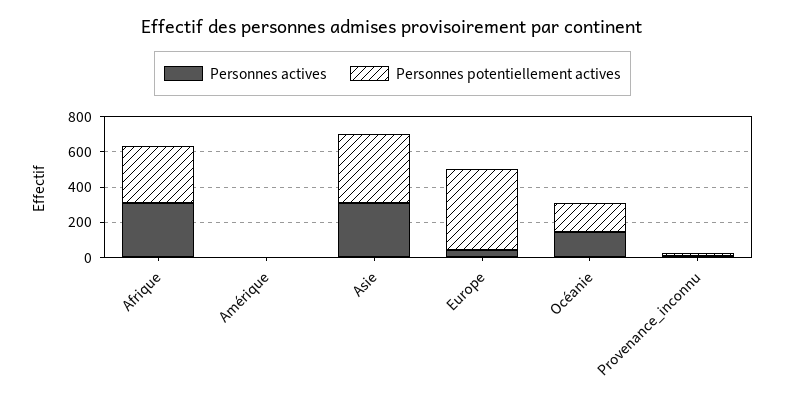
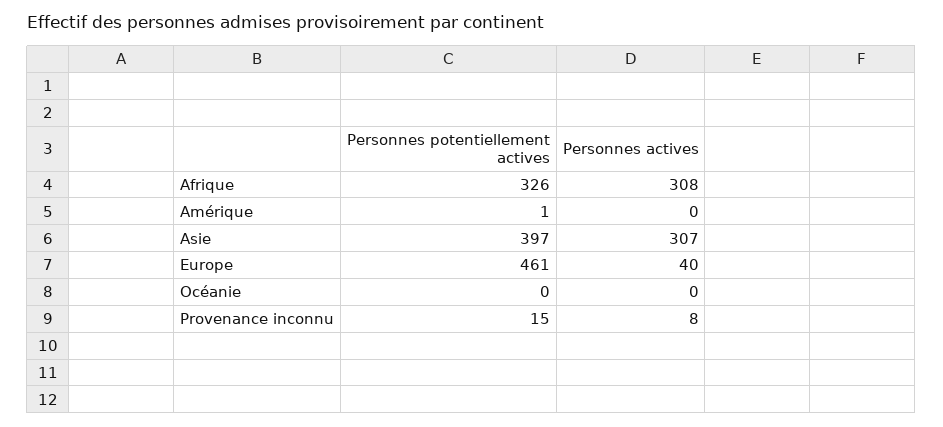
Personnes actives, Océanie: 150 -> 0
Personnes potentiellement actives, Océanie: 150 -> 0

